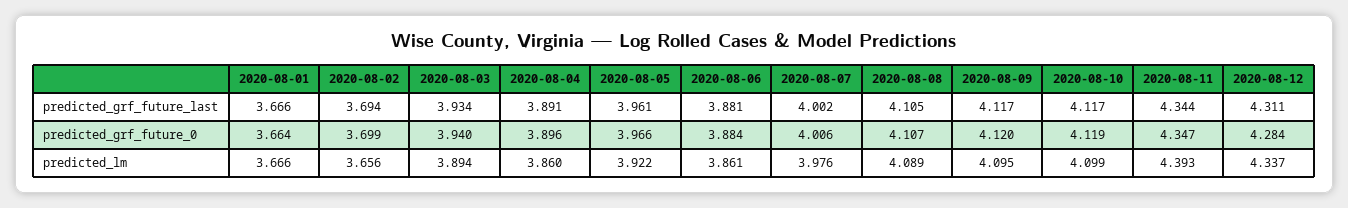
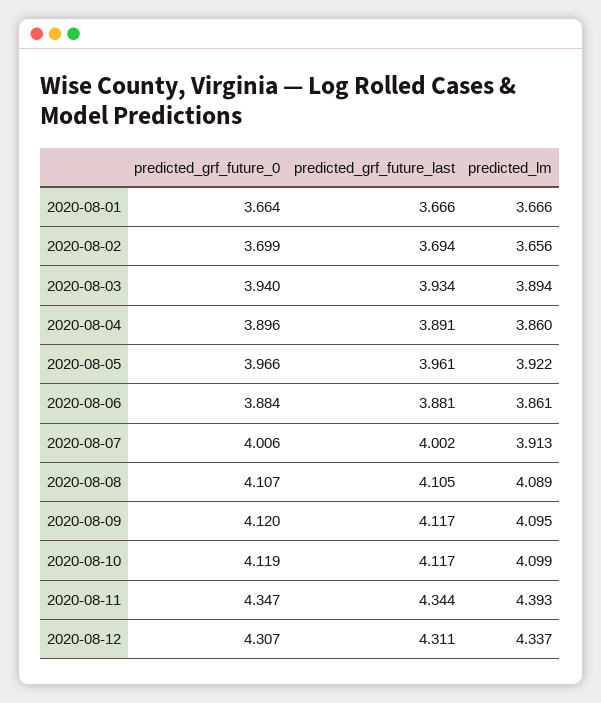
2020-08-12, predicted_grf_future_0: 4.284 -> 4.307
2020-08-07, predicted_lm: 3.976 -> 3.913

